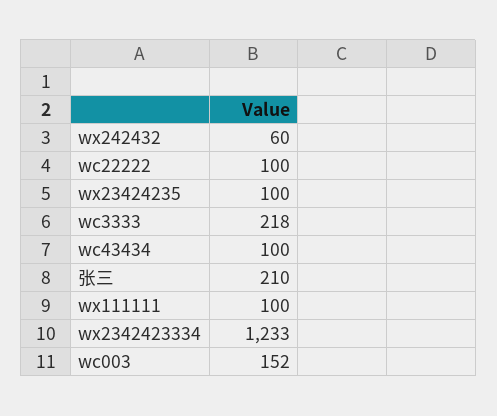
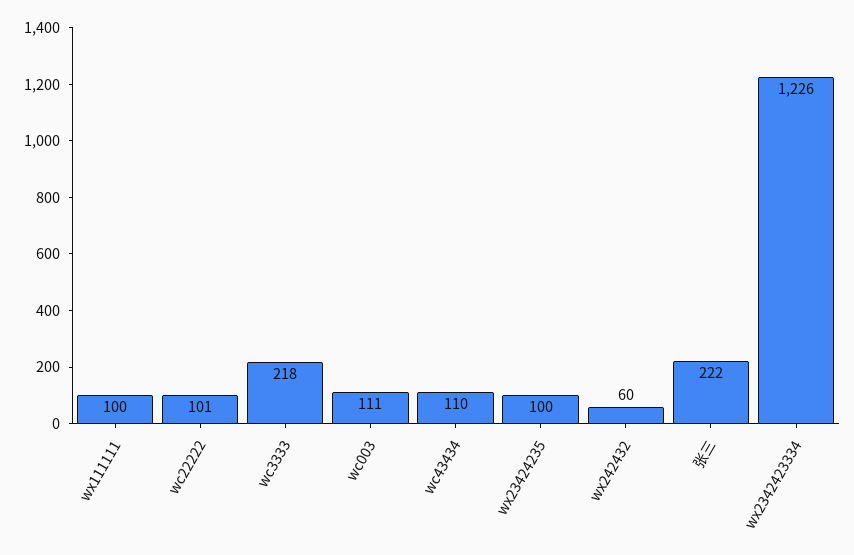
wc22222: 100 -> 101
wc43434: 100 -> 110
张三: 210 -> 222
wx2342423334: 1233 -> 1226
wc003: 152 -> 111

